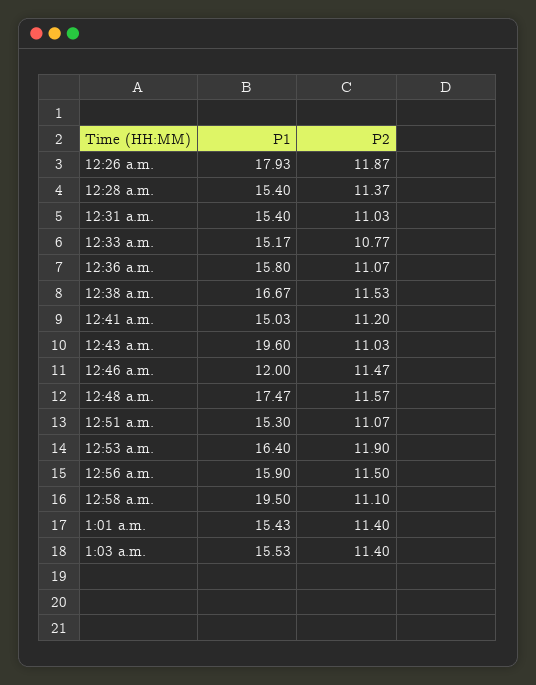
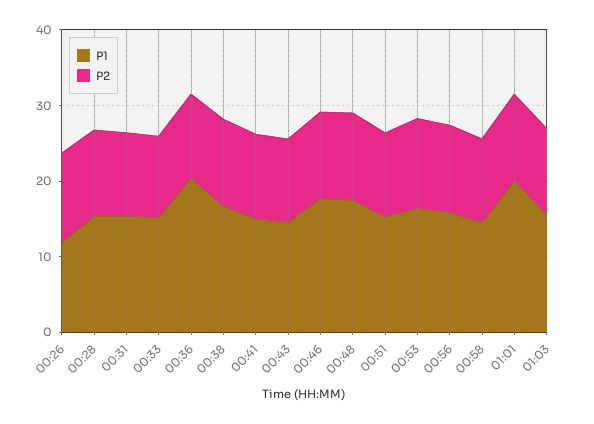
P1, 12:26 a.m.: 17.93 -> 12
P1, 12:36 a.m.: 15.8 -> 20
P1, 12:43 a.m.: 19.6 -> 14
P1, 12:46 a.m.: 12 -> 18
P1, 12:58 a.m.: 19.5 -> 14
P1, 1:01 a.m.: 15.43 -> 20

